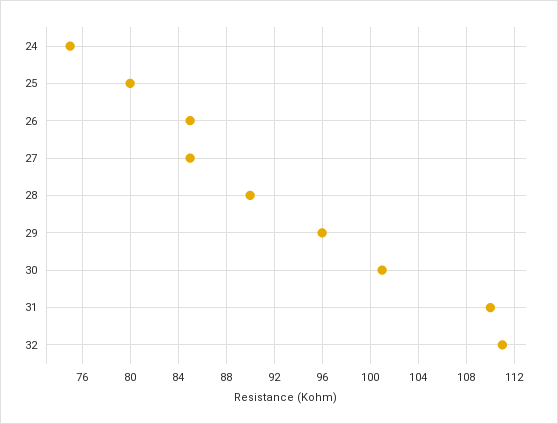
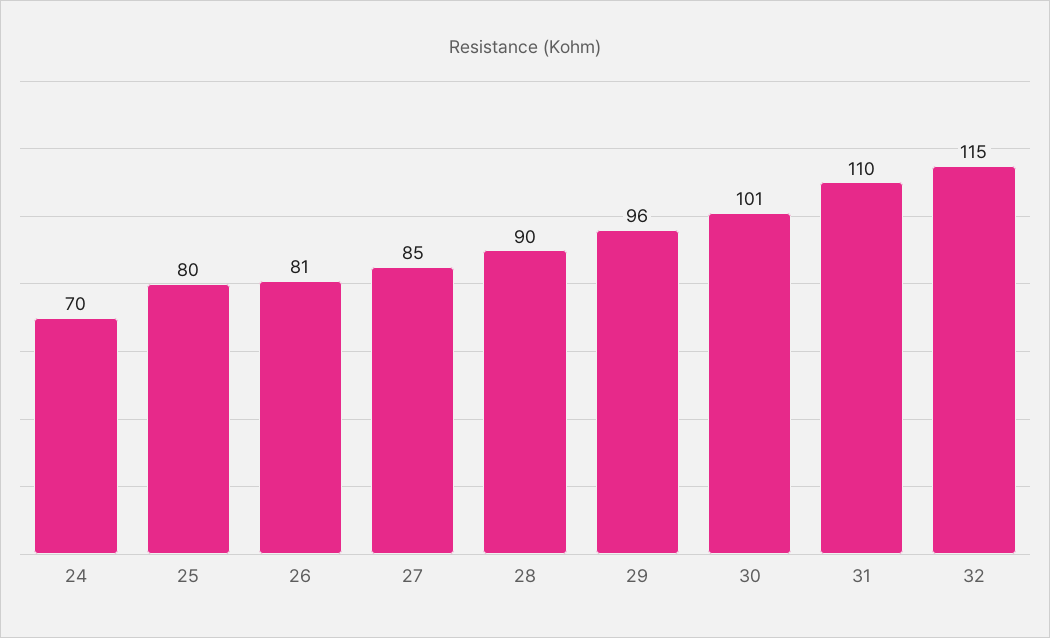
24: 75 -> 70
26: 85 -> 81
32: 111 -> 115

